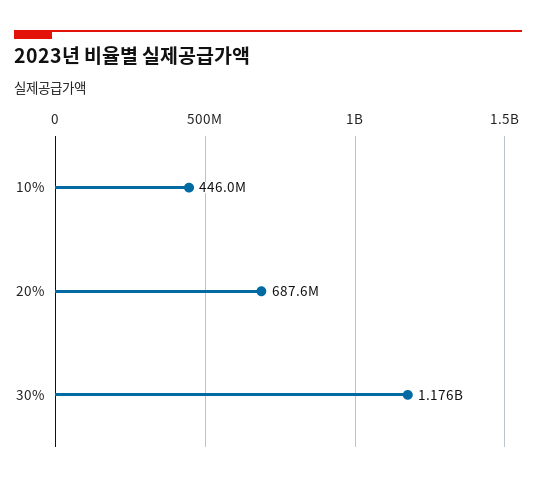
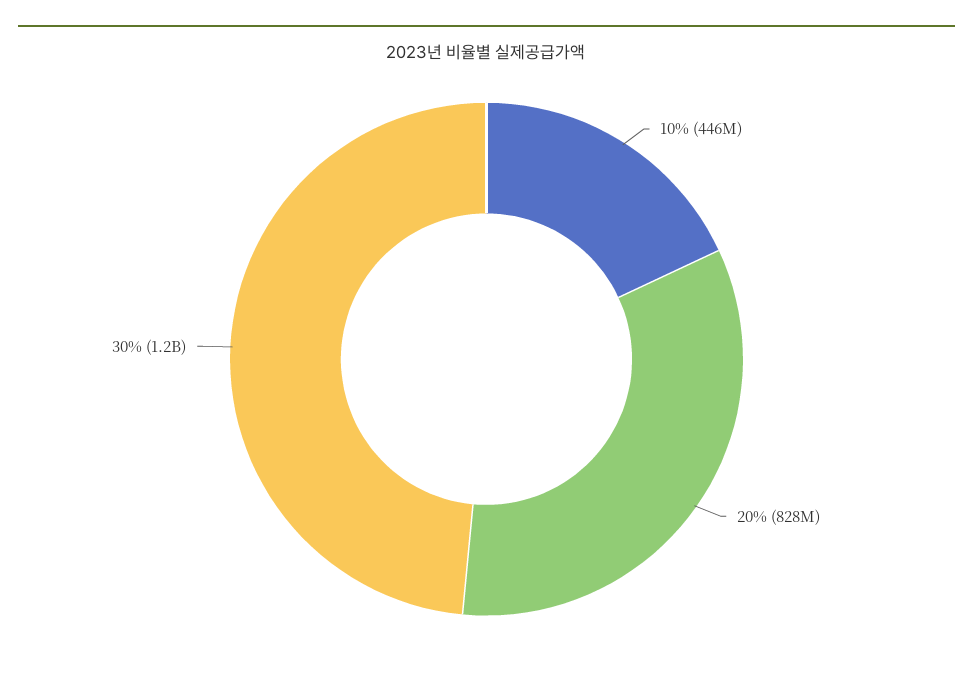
20%: 687600000 -> 828000000

